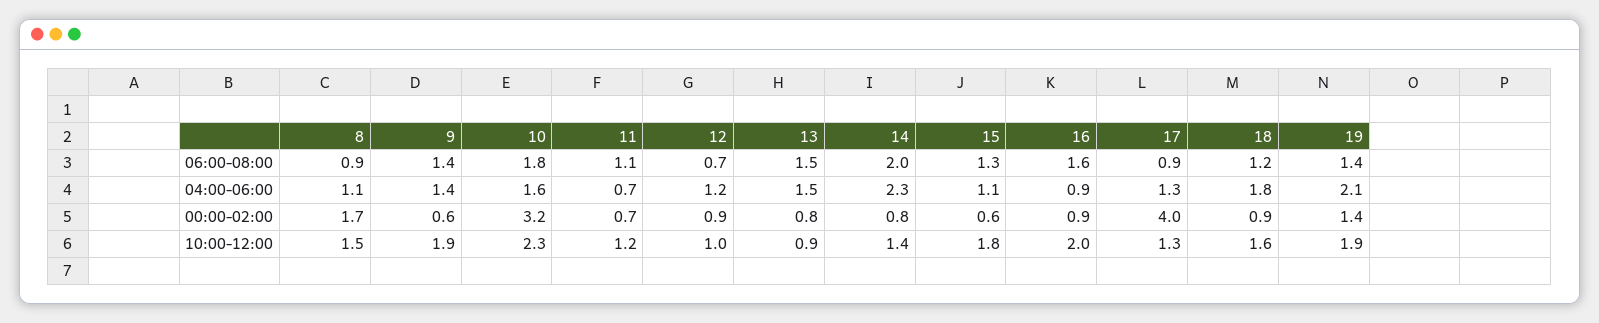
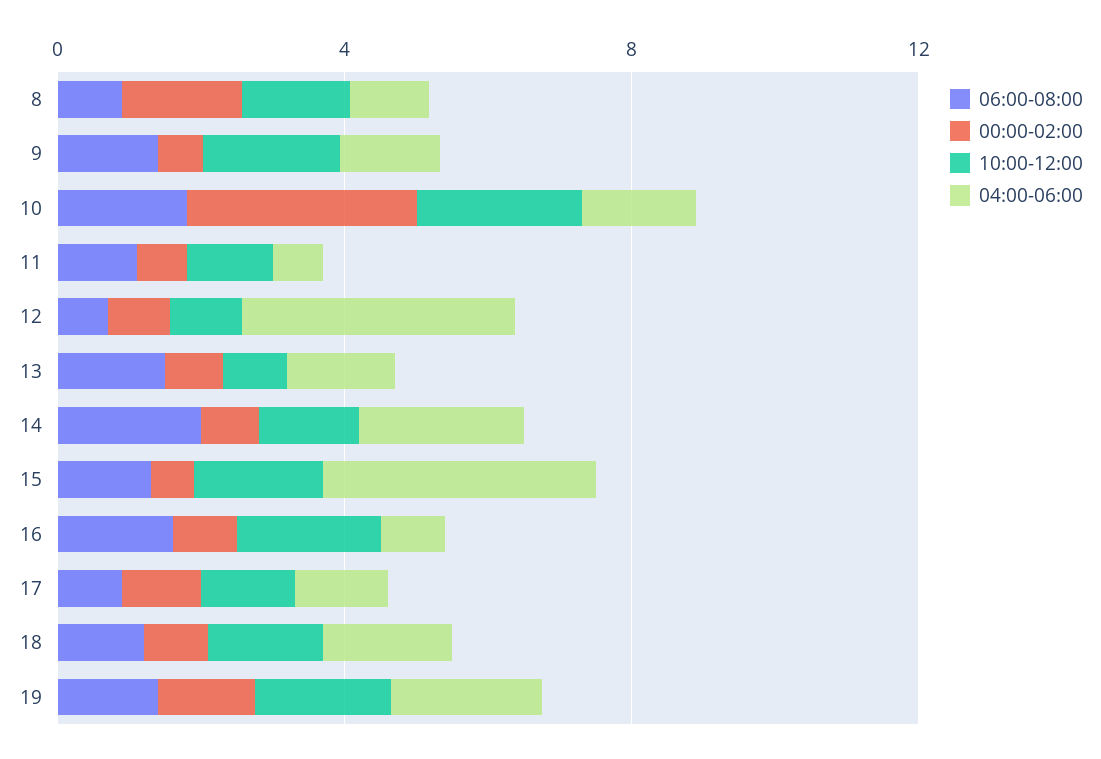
04:00-06:00, 12: 1.2 -> 4
04:00-06:00, 15: 1.1 -> 4
00:00-02:00, 17: 4 -> 1

